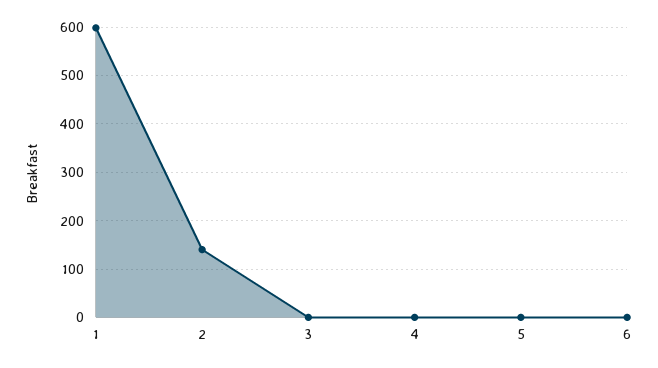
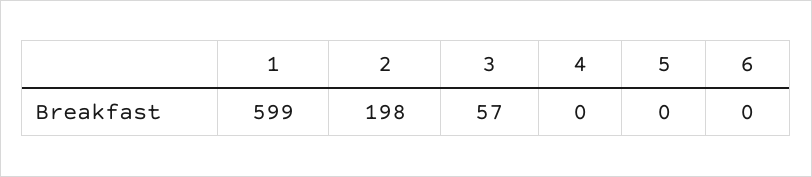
2: 140 -> 198
3: 0 -> 57

